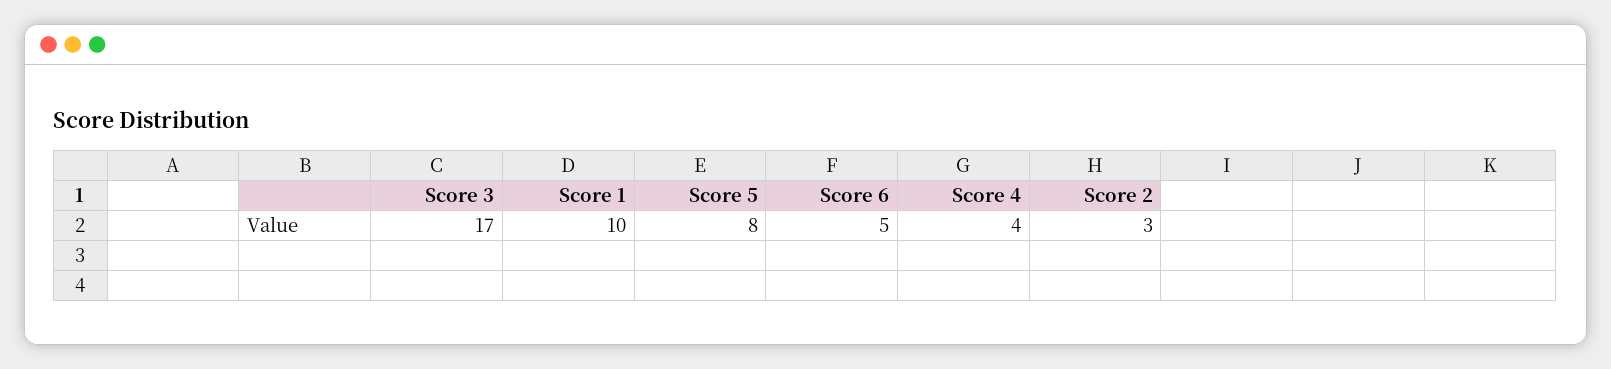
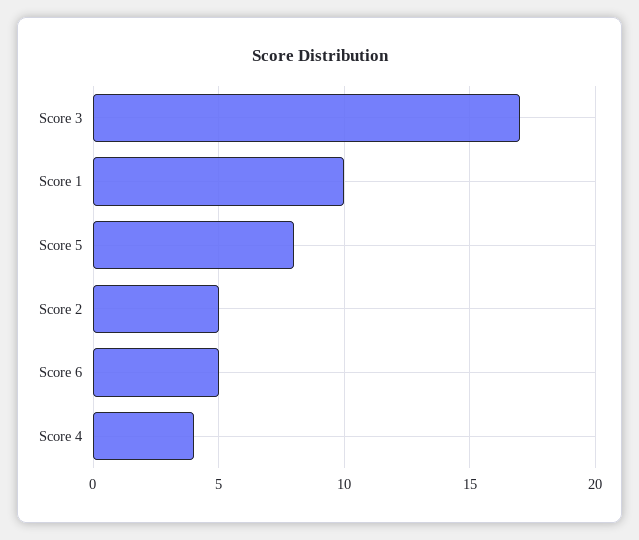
Score 2: 3 -> 5

